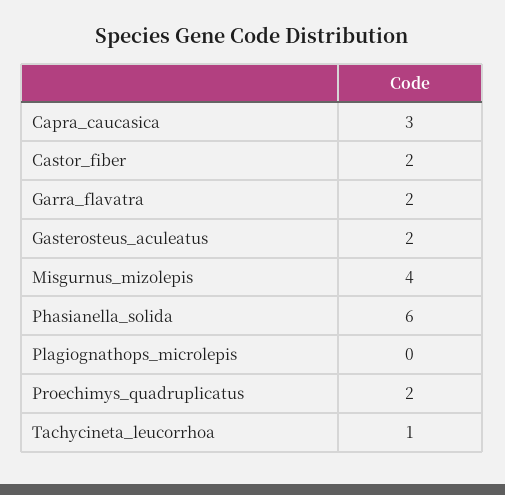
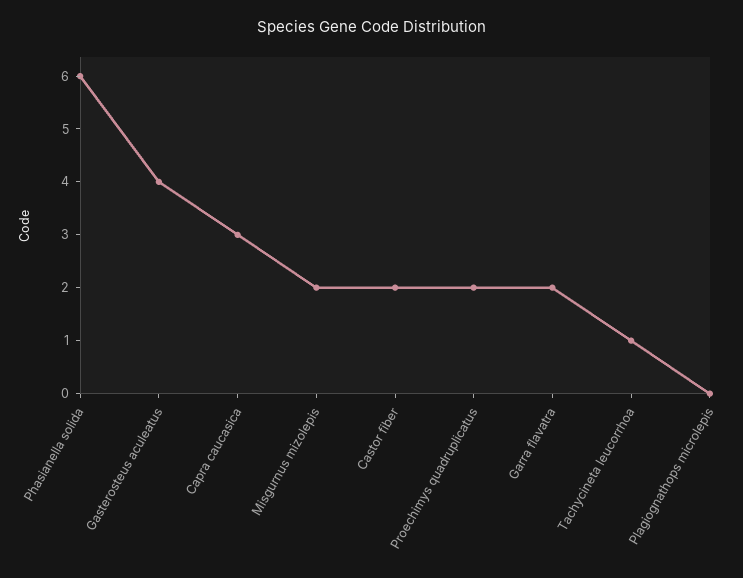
Gasterosteus_aculeatus: 2 -> 4
Misgurnus_mizolepis: 4 -> 2

